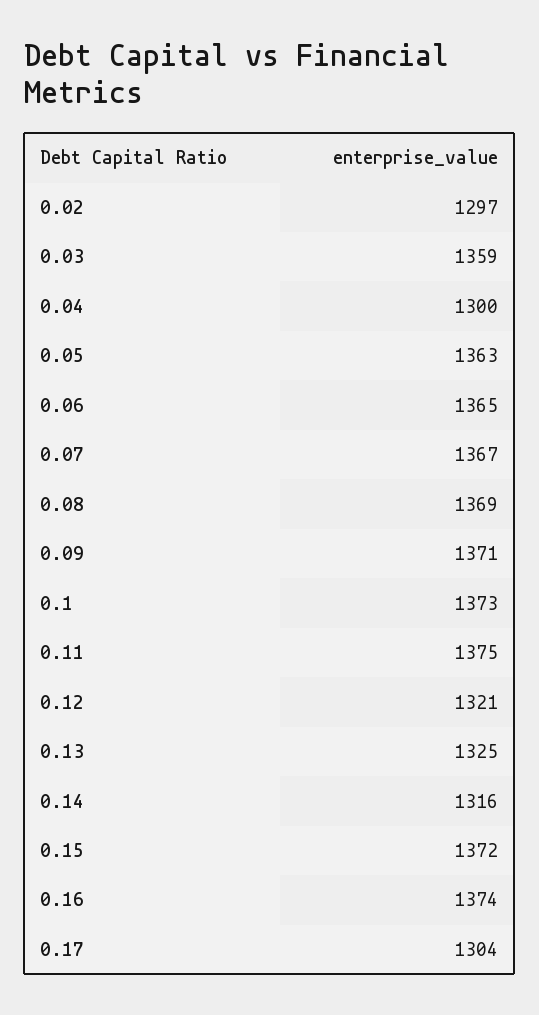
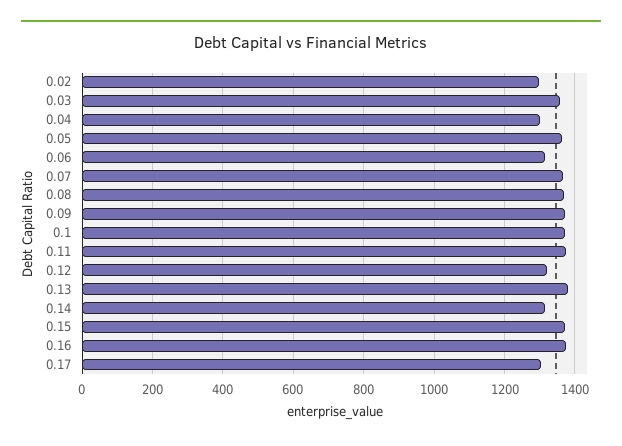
0.06: 1365 -> 1320
0.13: 1325 -> 1380

